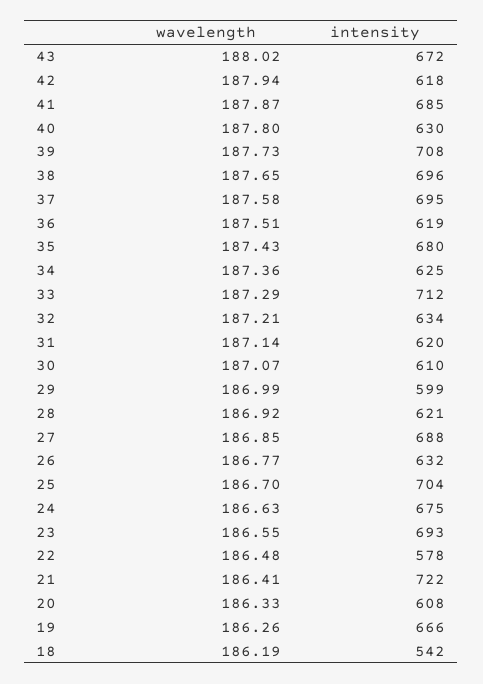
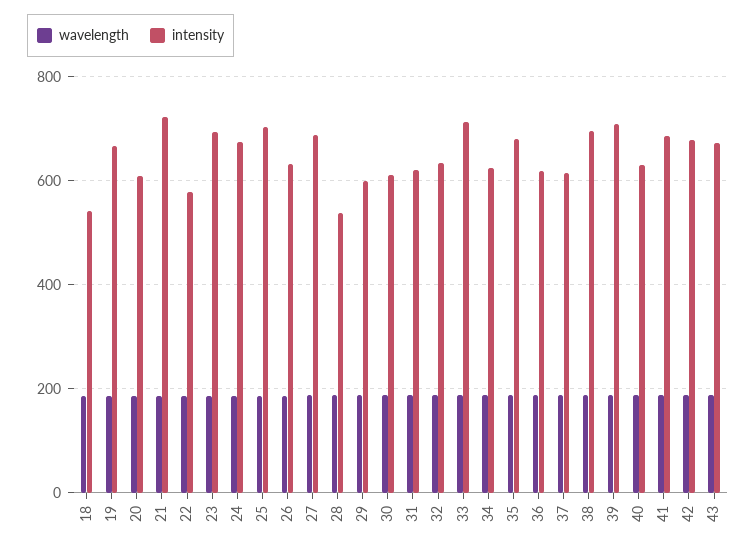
intensity, 42: 618 -> 680
intensity, 37: 695 -> 620
intensity, 28: 621 -> 540

